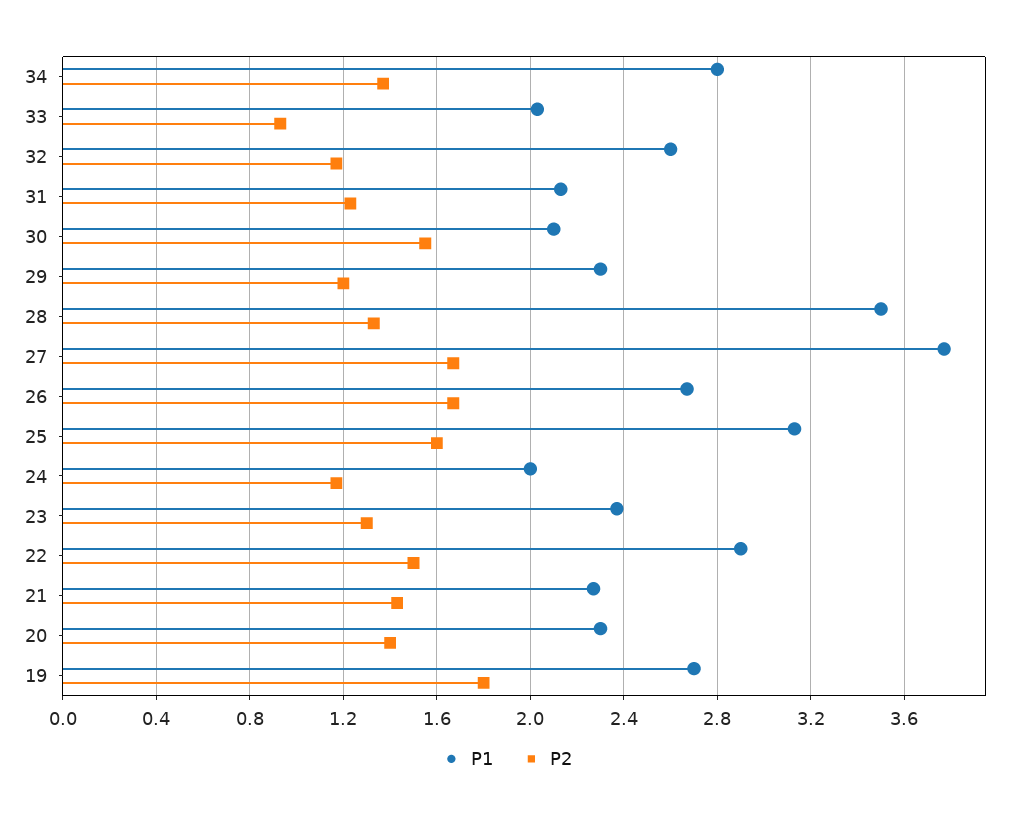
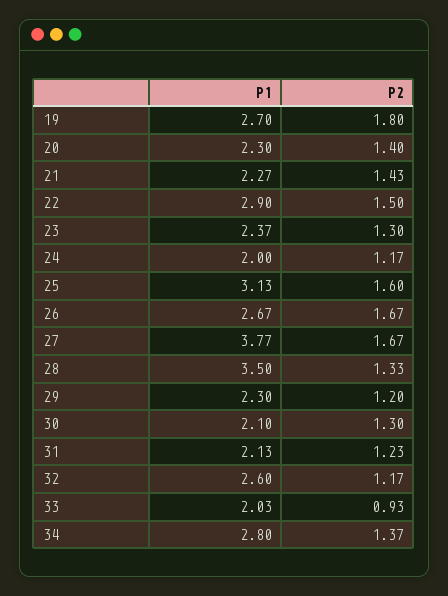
P2, 30: 1.55 -> 1.3

